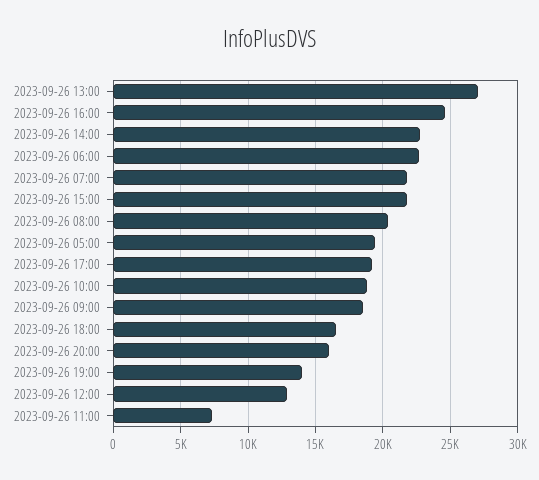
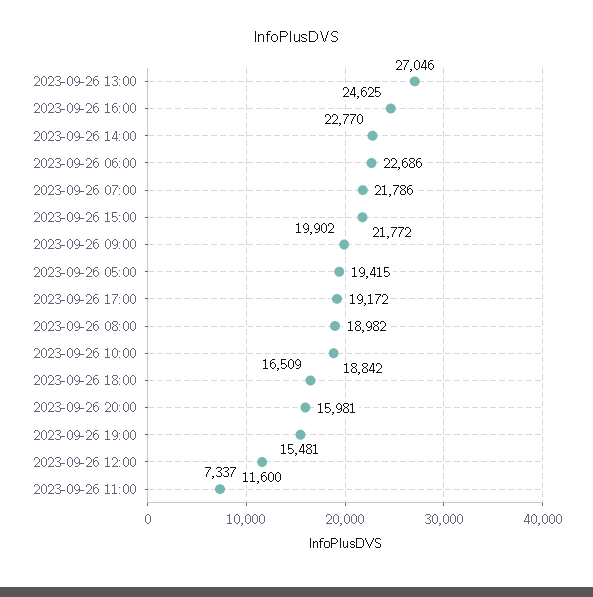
2023-09-26 08:00: 20500 -> 18982
2023-09-26 09:00: 18500 -> 19902
2023-09-26 19:00: 14000 -> 15481
2023-09-26 12:00: 13000 -> 11600

